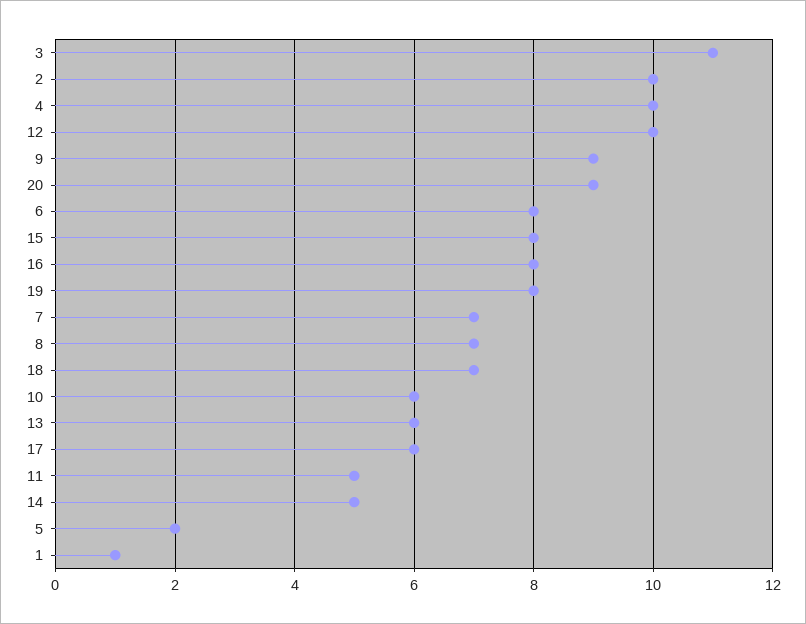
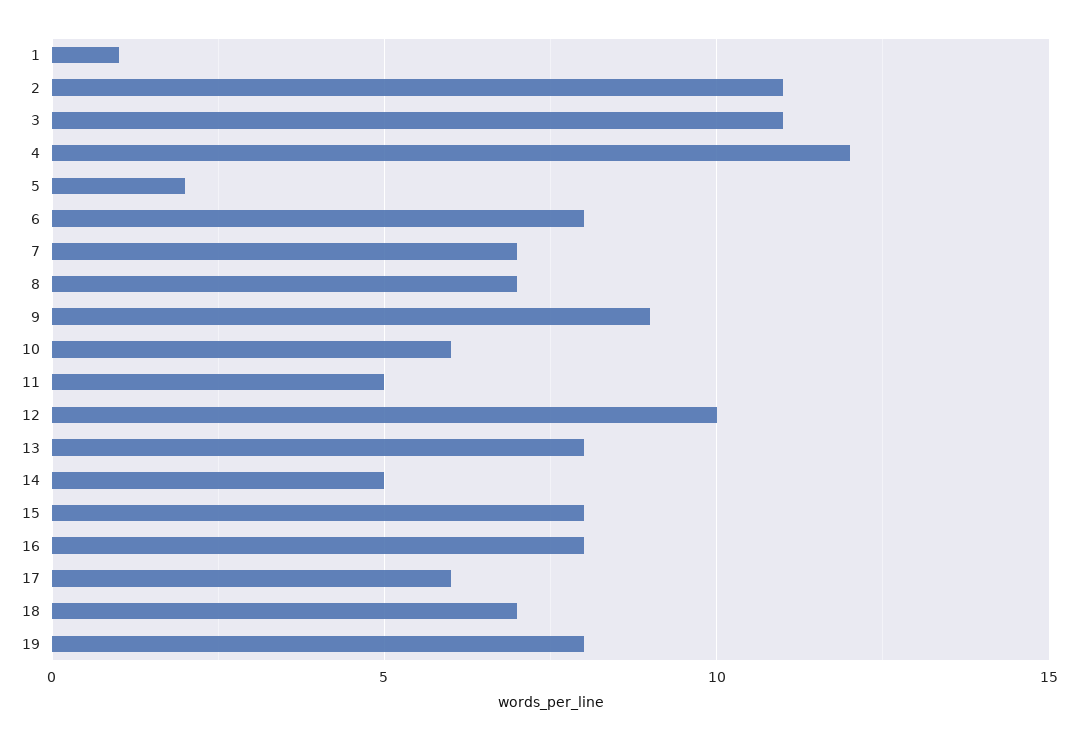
2: 10 -> 11
4: 10 -> 12
20: 9 -> none
13: 6 -> 8

